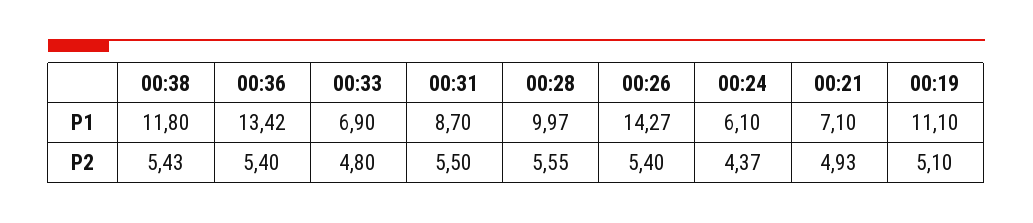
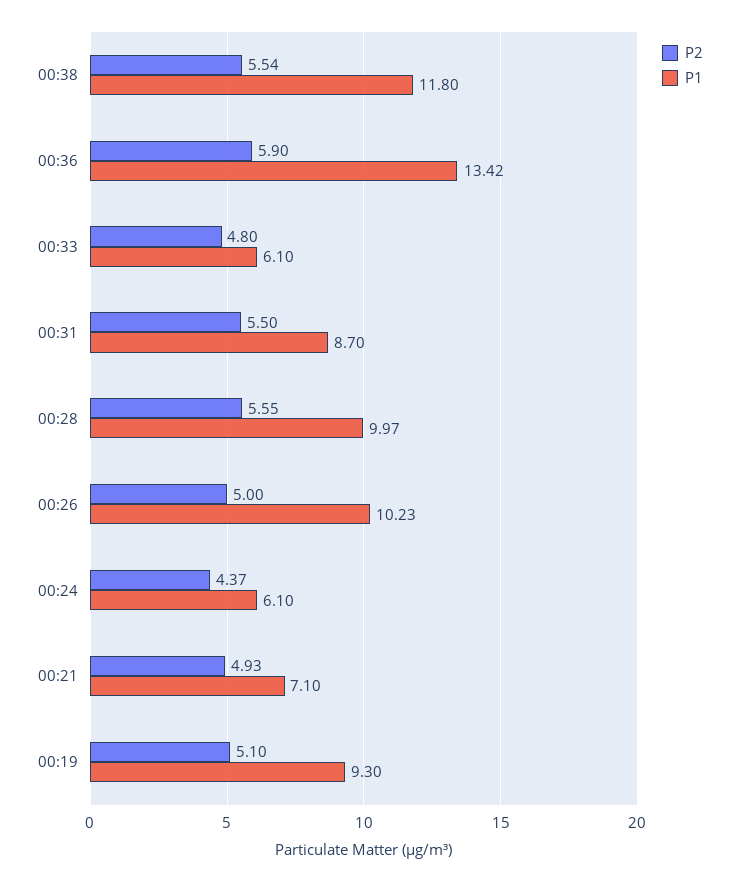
P1, 00:33: 6.9 -> 6.1
P1, 00:26: 14.27 -> 10.23
P1, 00:19: 11.1 -> 9.3
P2, 00:38: 5.43 -> 5.54
P2, 00:36: 5.4 -> 5.9
P2, 00:26: 5.4 -> 5

